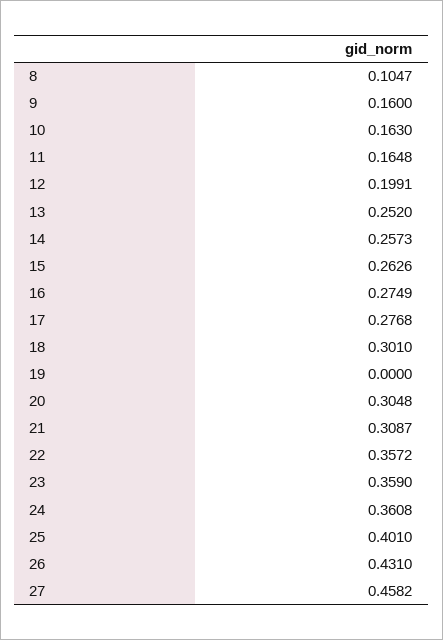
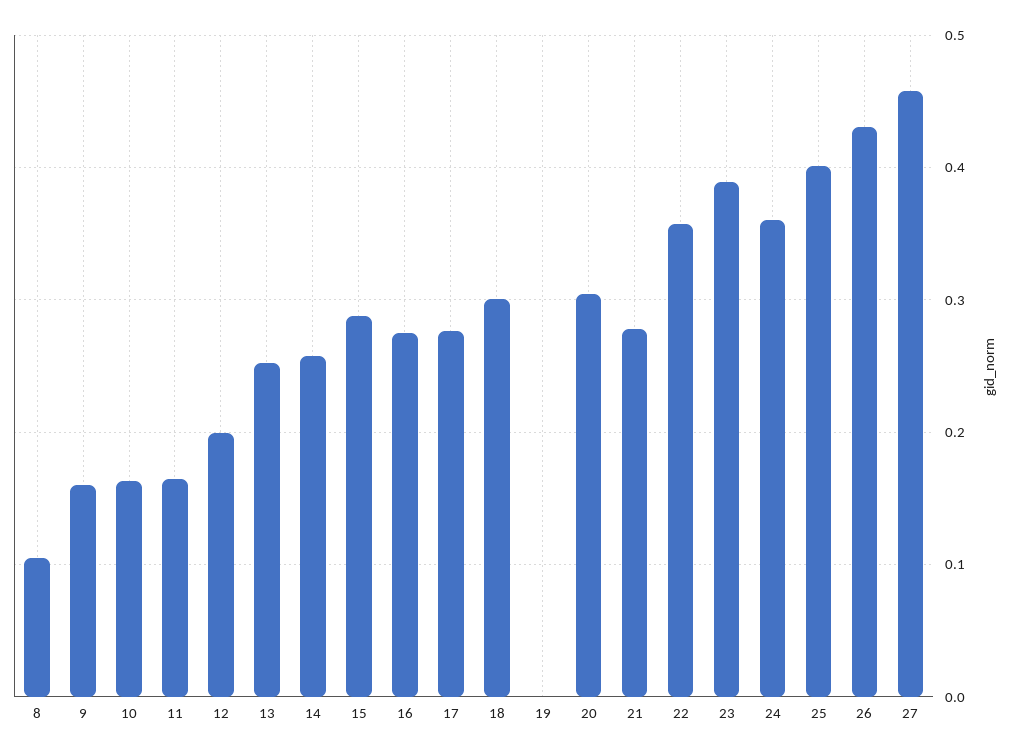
15: 0.2626 -> 0.29
21: 0.3087 -> 0.28
23: 0.359 -> 0.39

